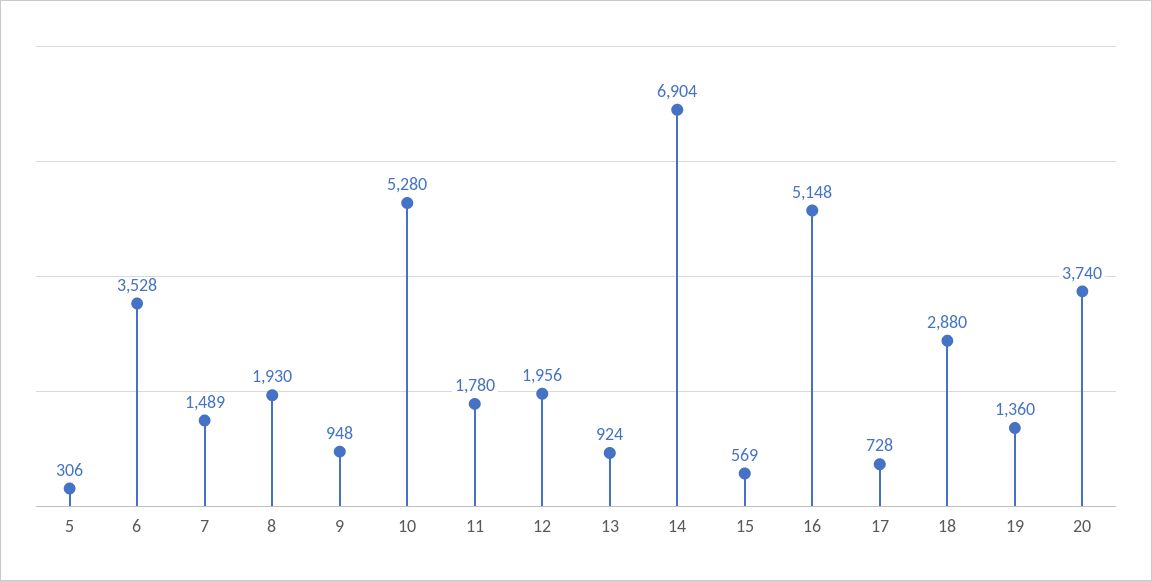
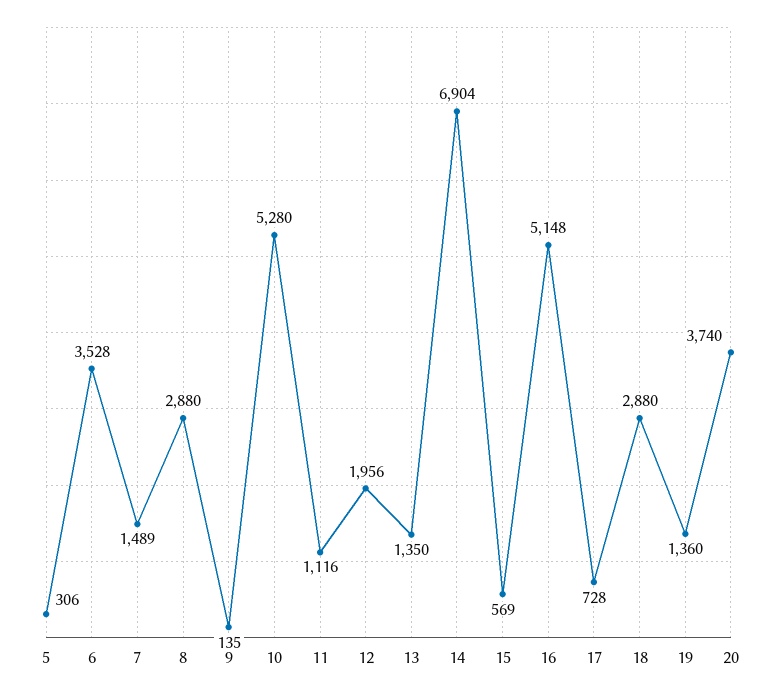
8: 1930 -> 2880
9: 948 -> 135
11: 1780 -> 1116
13: 924 -> 1350

